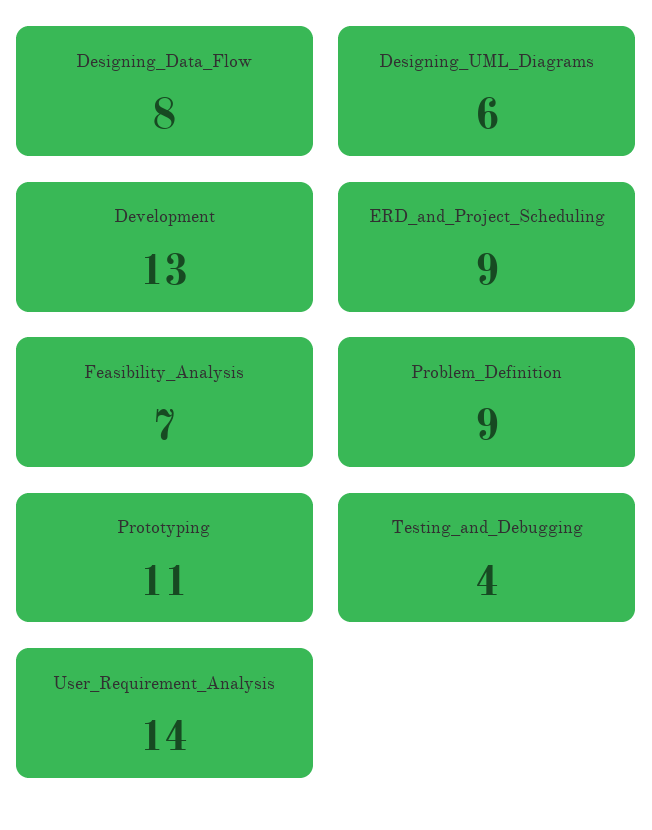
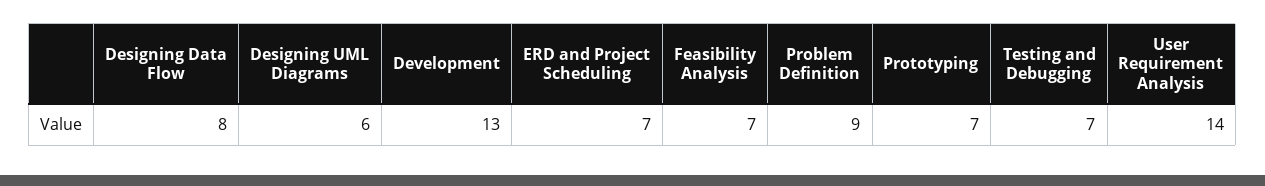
ERD_and_Project_Scheduling: 9 -> 7
Prototyping: 11 -> 7
Testing_and_Debugging: 4 -> 7

